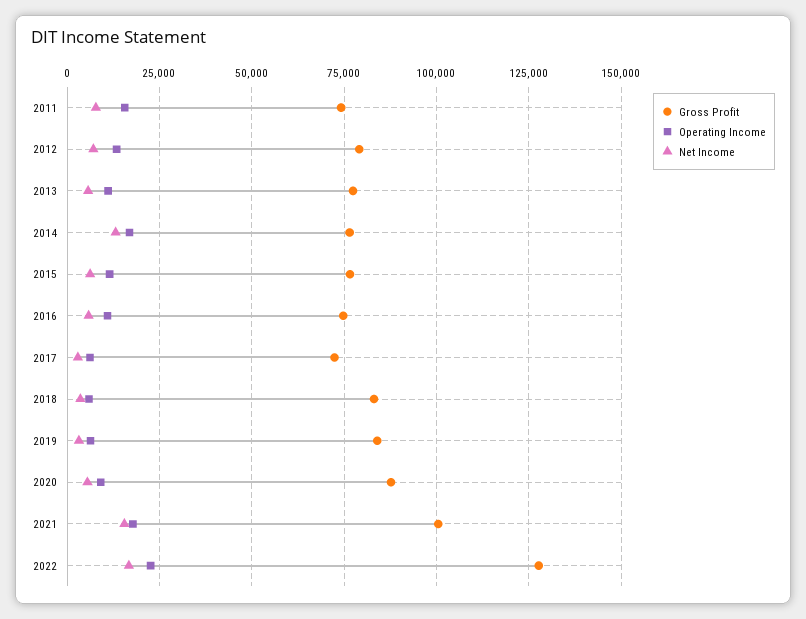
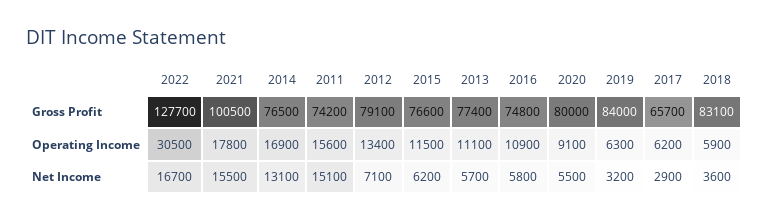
Net Income, 2011: 7500 -> 15100
Gross Profit, 2017: 72500 -> 65700
Gross Profit, 2020: 87500 -> 80000
Operating Income, 2022: 22500 -> 30500

